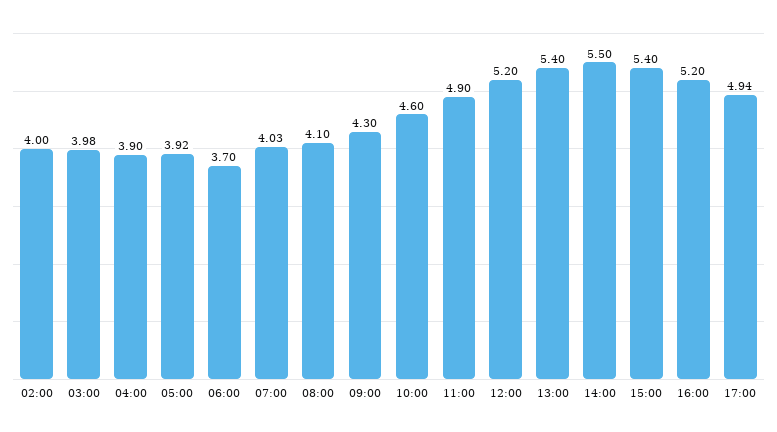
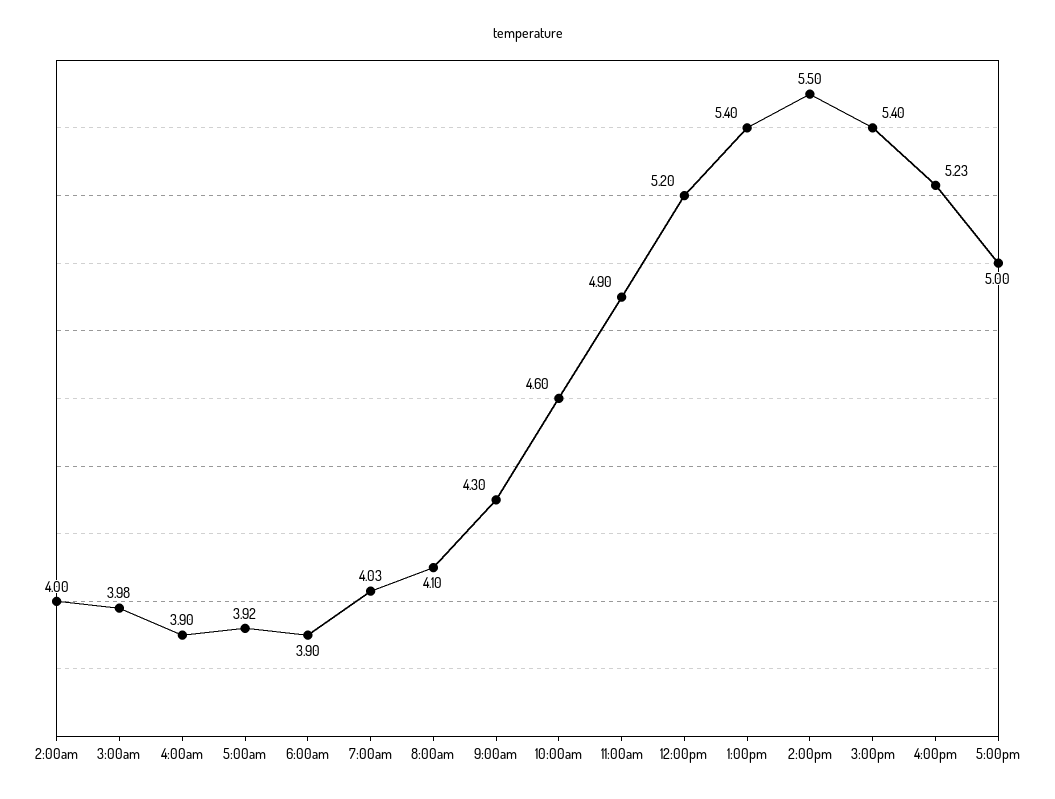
06:00: 3.7 -> 3.9
16:00: 5.2 -> 5.23
17:00: 4.94 -> 5

